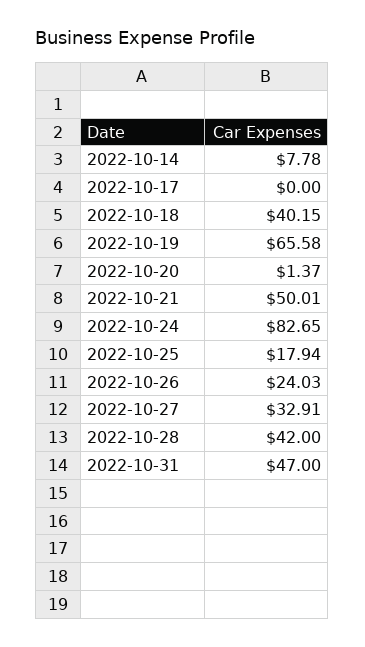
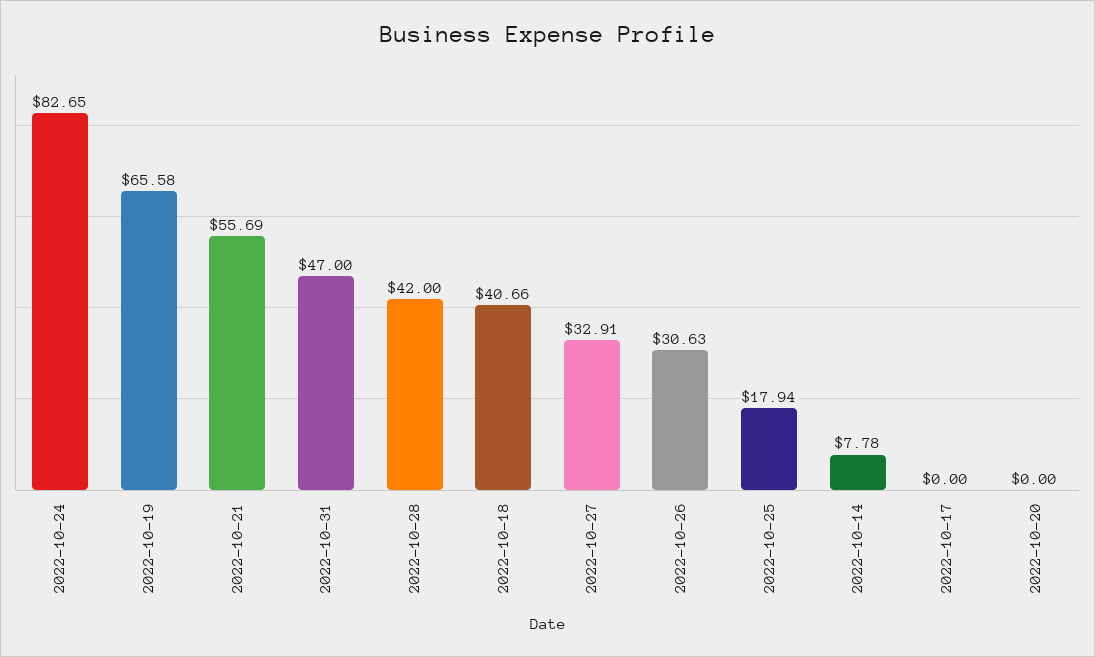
2022-10-18: 40.15 -> 40.66
2022-10-20: 1.37 -> 0
2022-10-21: 50.01 -> 55.69
2022-10-26: 24.03 -> 30.63

